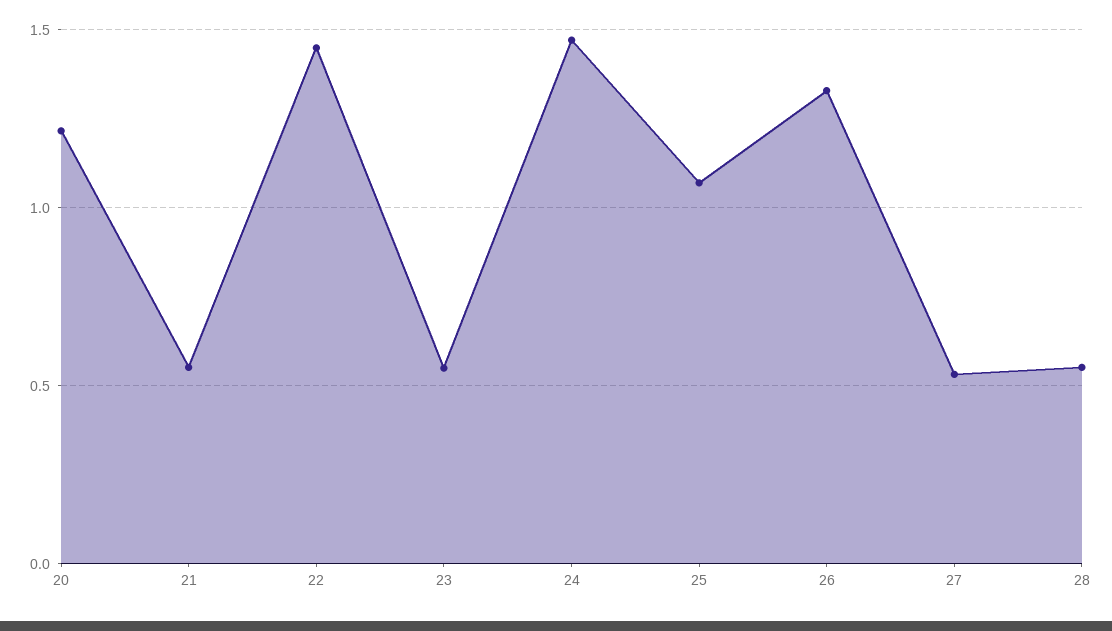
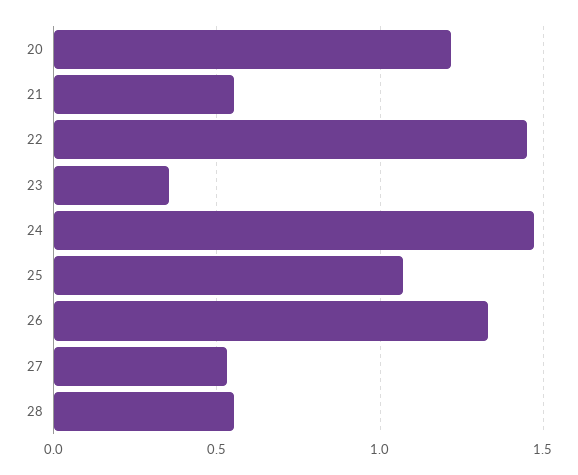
23: 0.55 -> 0.35

